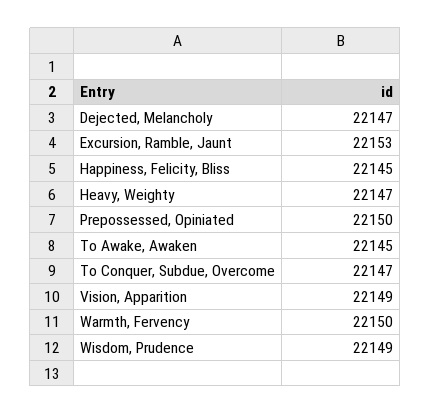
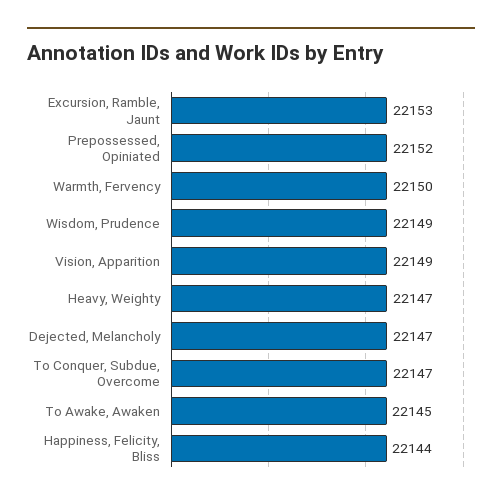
Happiness, Felicity, Bliss: 22145 -> 22144
Prepossessed, Opiniated: 22150 -> 22152

